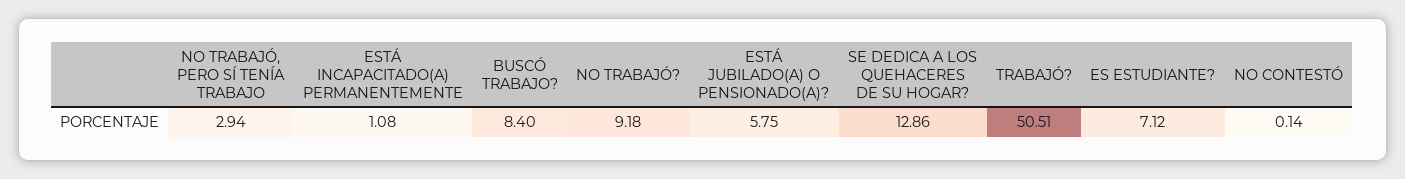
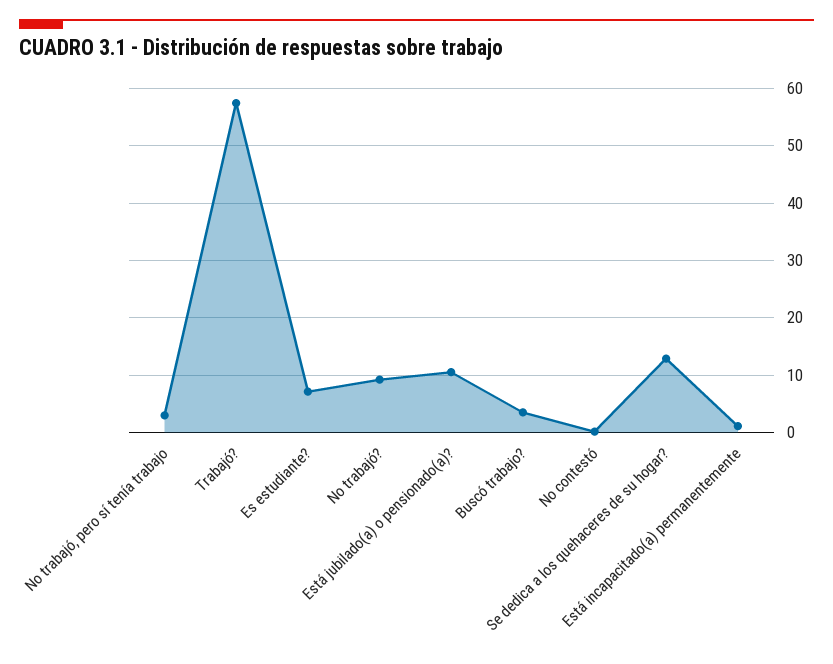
BUSCÓ TRABAJO?: 8.4 -> 4
ESTÁ JUBILADO(A) O PENSIONADO(A)?: 5.75 -> 10
TRABAJÓ?: 50.51 -> 58

